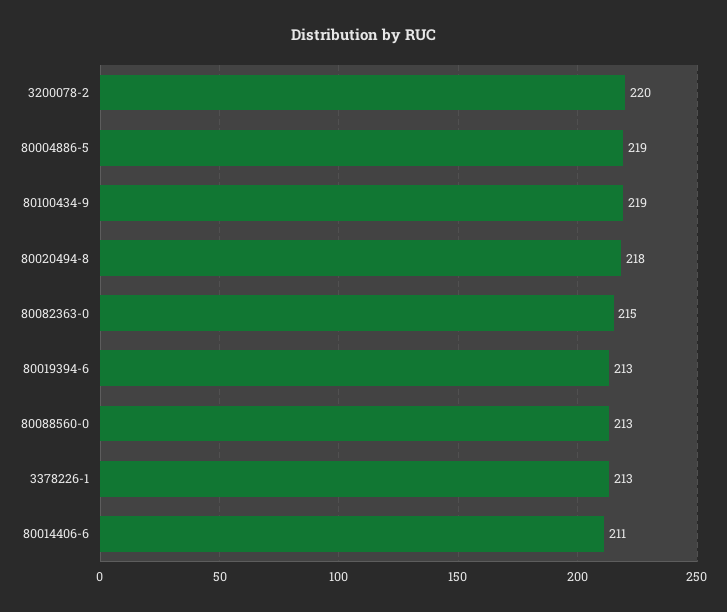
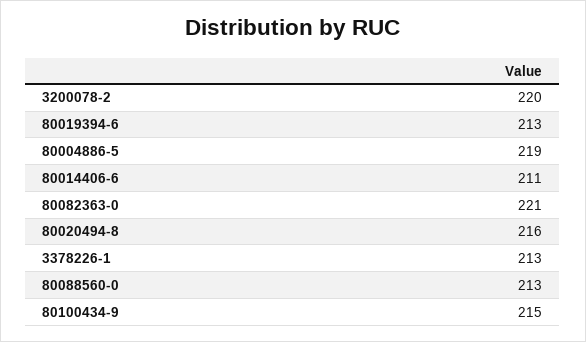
80100434-9: 219 -> 215
80020494-8: 218 -> 216
80082363-0: 215 -> 221

